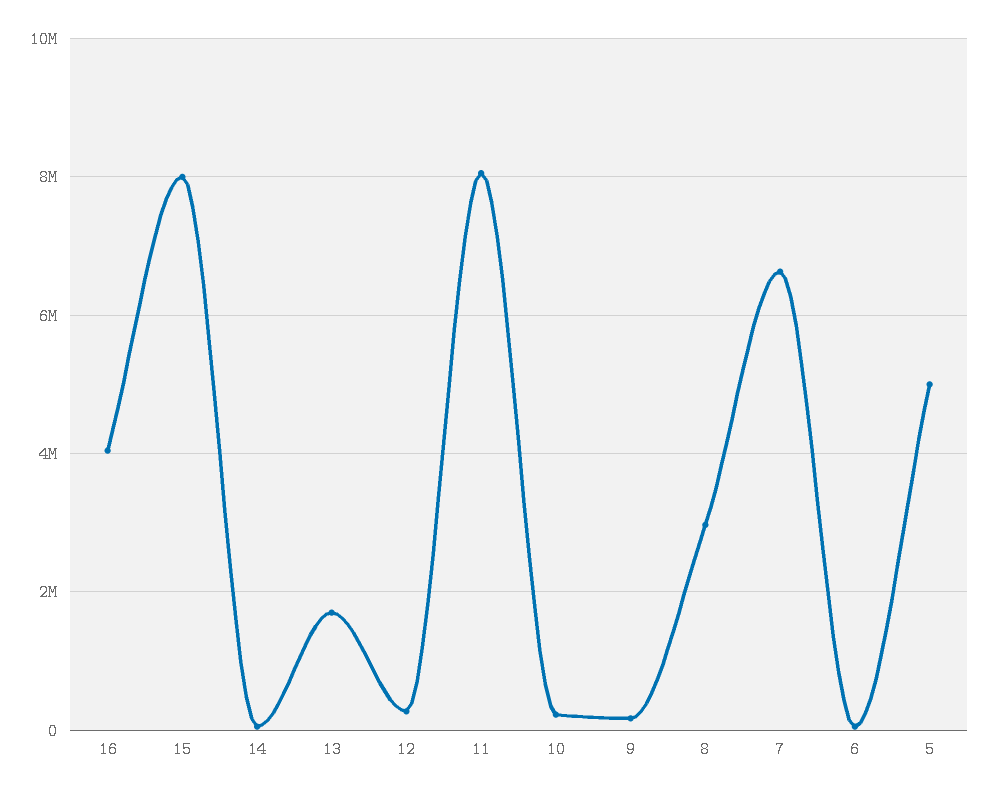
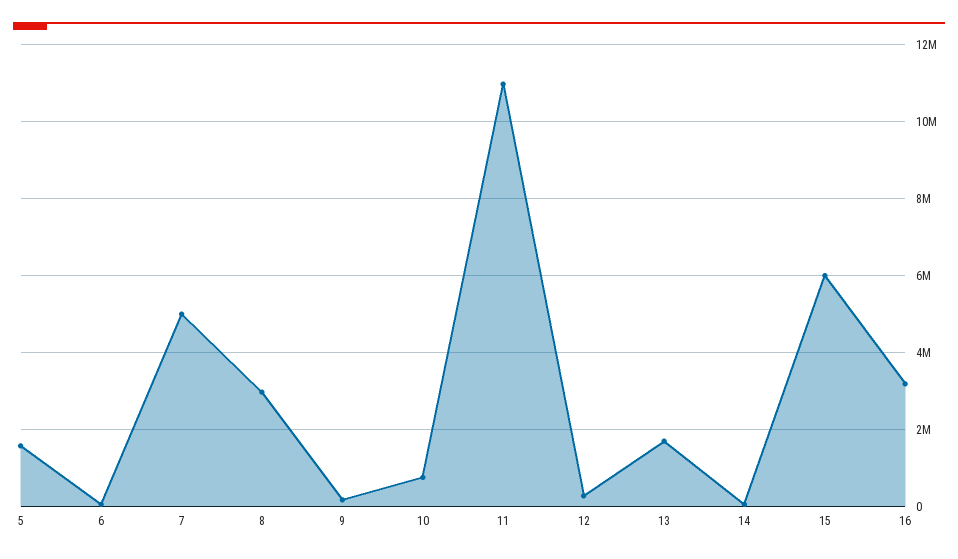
16: 4000000 -> 3200000
15: 8000000 -> 6000000
11: 8000000 -> 11000000
10: 200000 -> 800000
7: 6600000 -> 5000000
5: 5000000 -> 1600000

